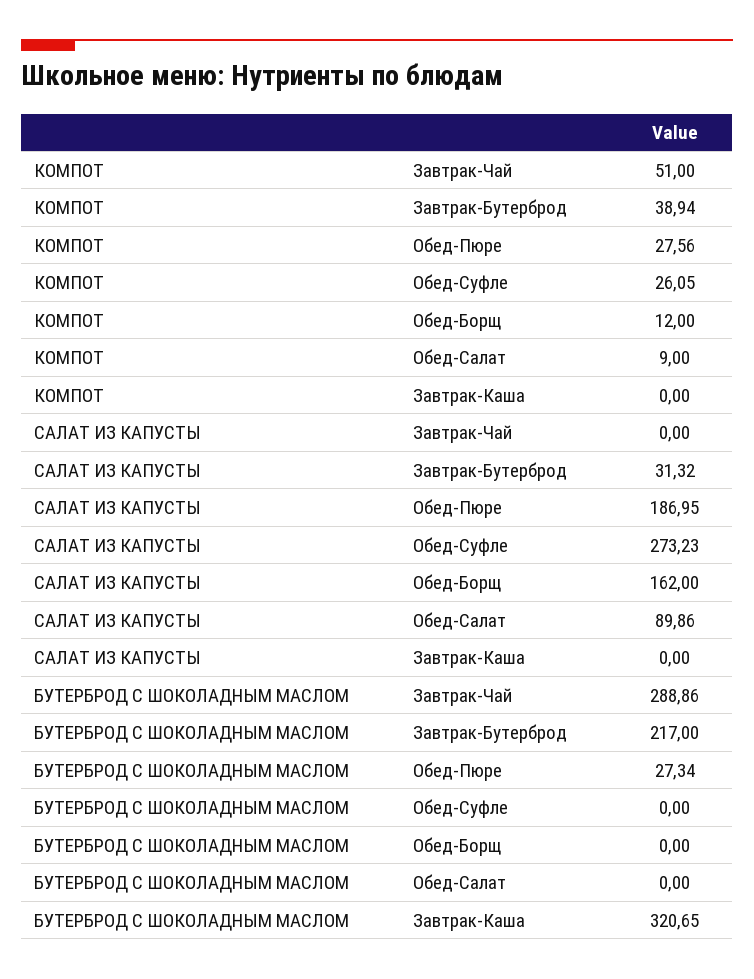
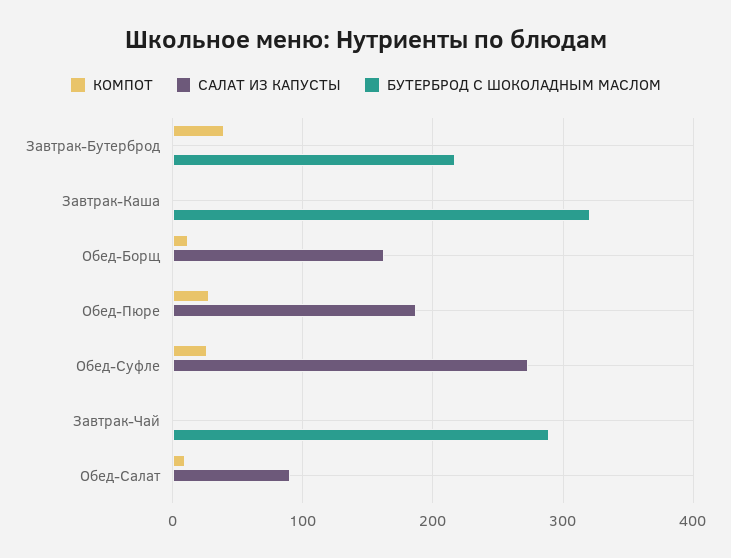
КОМПОТ, Завтрак-Чай: 51 -> 0
САЛАТ ИЗ КАПУСТЫ, Завтрак-Бутерброд: 31.32 -> 0
БУТЕРБРОД С ШОКОЛАДНЫМ МАСЛОМ, Обед-Пюре: 27.34 -> 0

